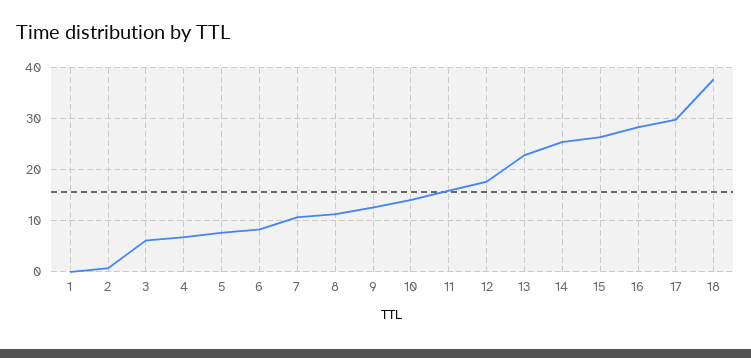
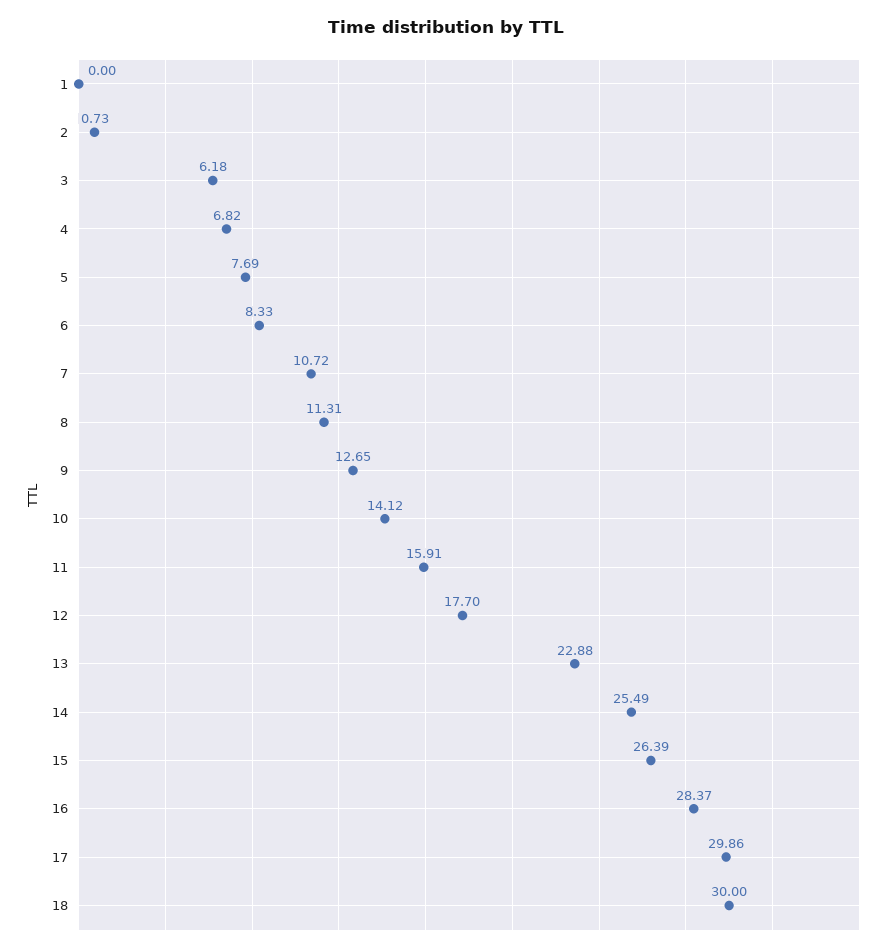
18: 38 -> 30

